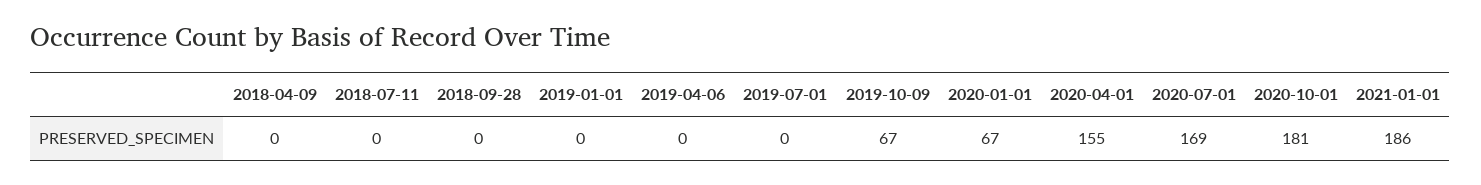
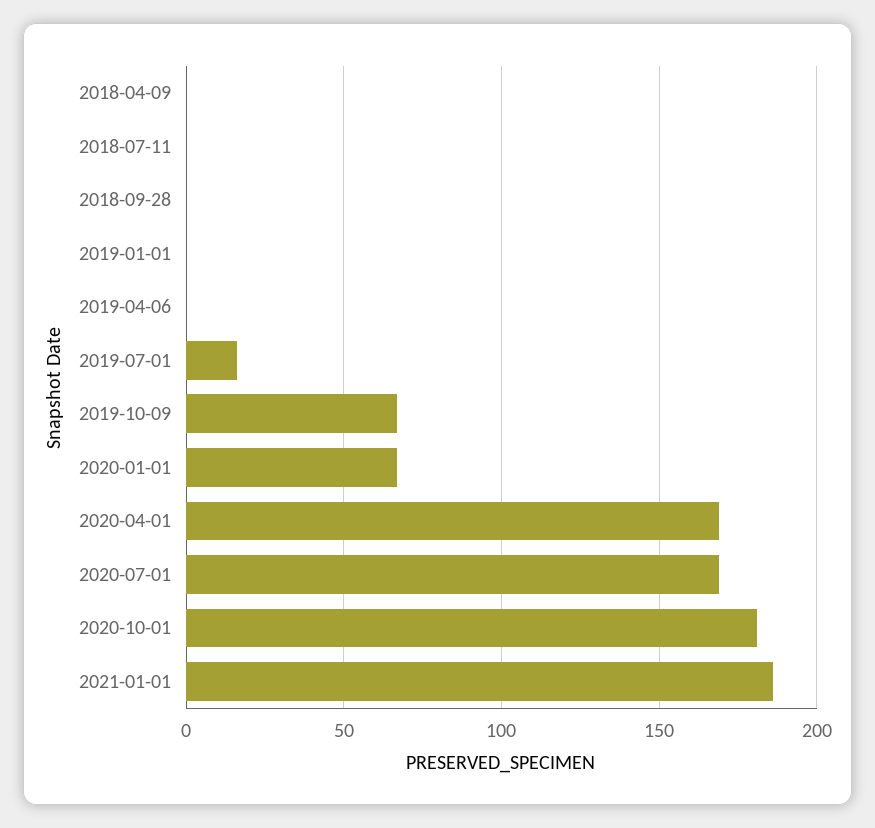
2019-07-01: 0 -> 15
2020-04-01: 155 -> 170

